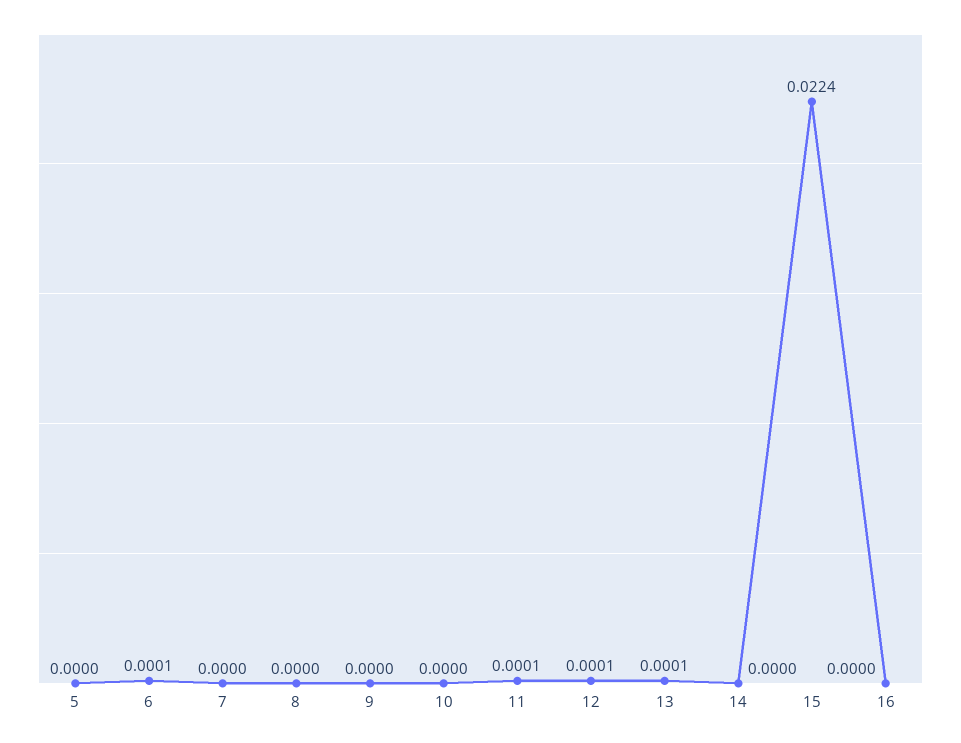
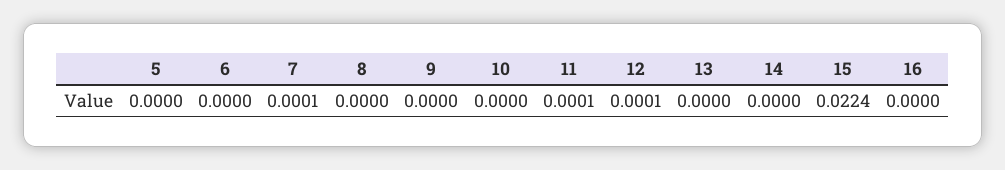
6: 0.0001 -> 0
7: 0 -> 0.0001
13: 0.0001 -> 0

